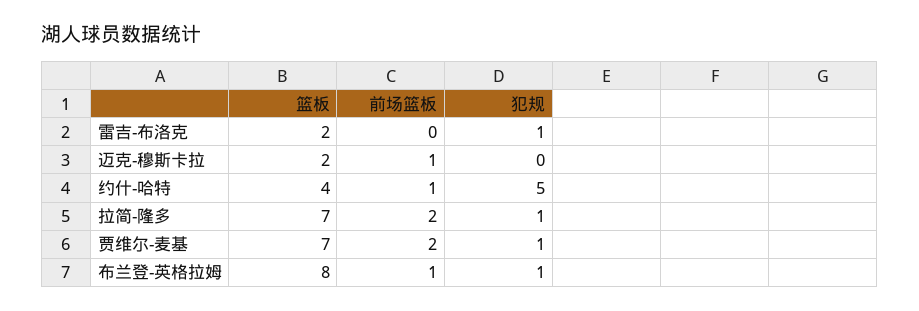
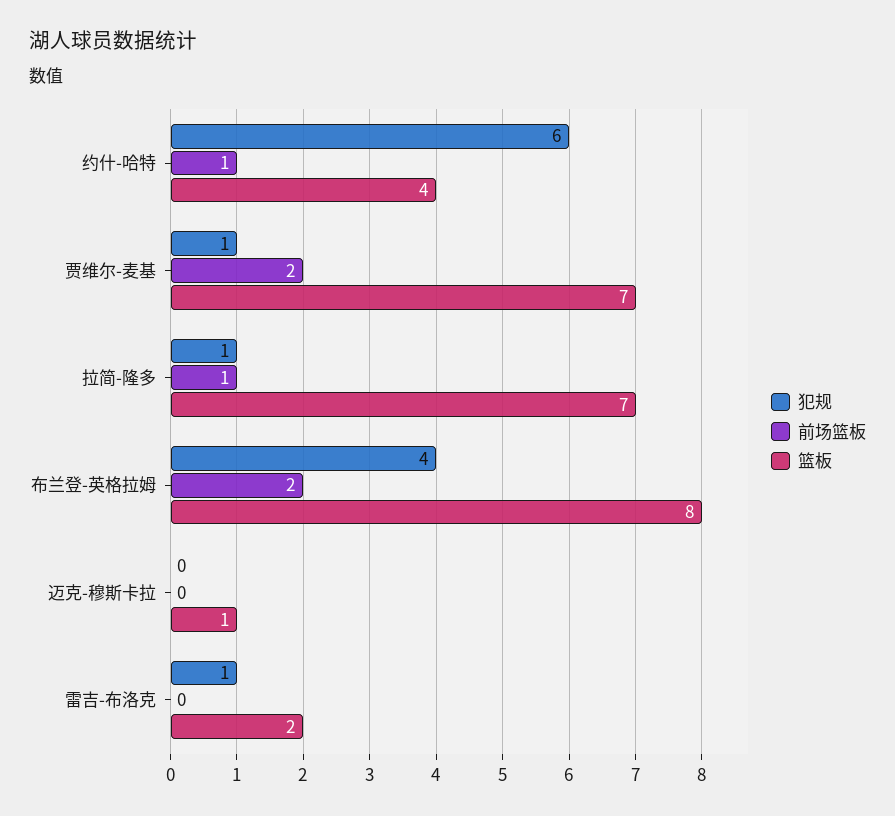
篮板, 迈克-穆斯卡拉: 2 -> 1
前场篮板, 迈克-穆斯卡拉: 1 -> 0
犯规, 约什-哈特: 5 -> 6
前场篮板, 拉简-隆多: 2 -> 1
前场篮板, 布兰登-英格拉姆: 1 -> 2
犯规, 布兰登-英格拉姆: 1 -> 4

